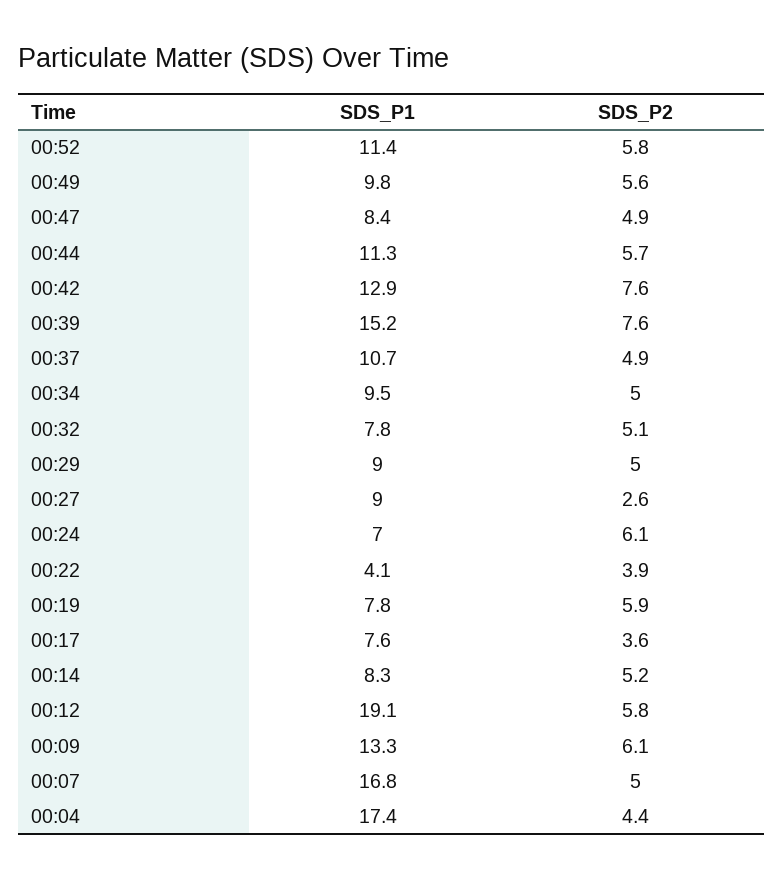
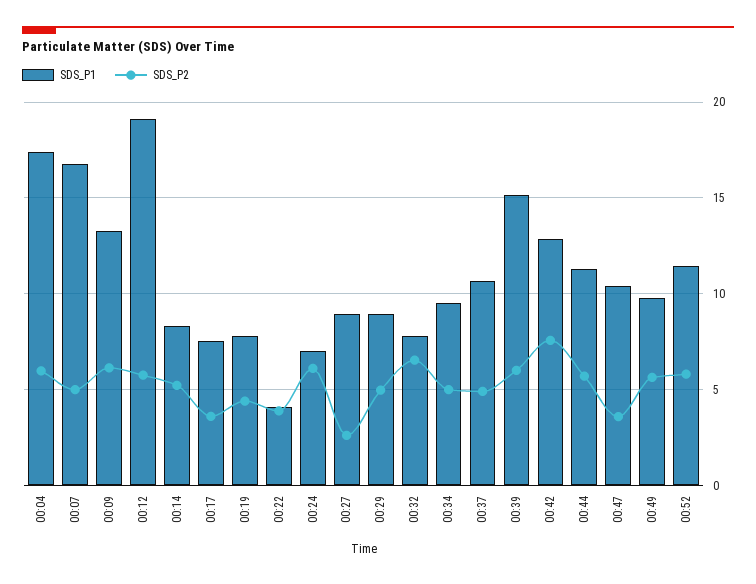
SDS_P1, 00:47: 8.4 -> 10.5
SDS_P2, 00:47: 4.9 -> 3.5
SDS_P2, 00:39: 7.6 -> 6
SDS_P2, 00:32: 5.1 -> 6.5
SDS_P2, 00:19: 5.9 -> 4.5
SDS_P2, 00:04: 4.4 -> 6

